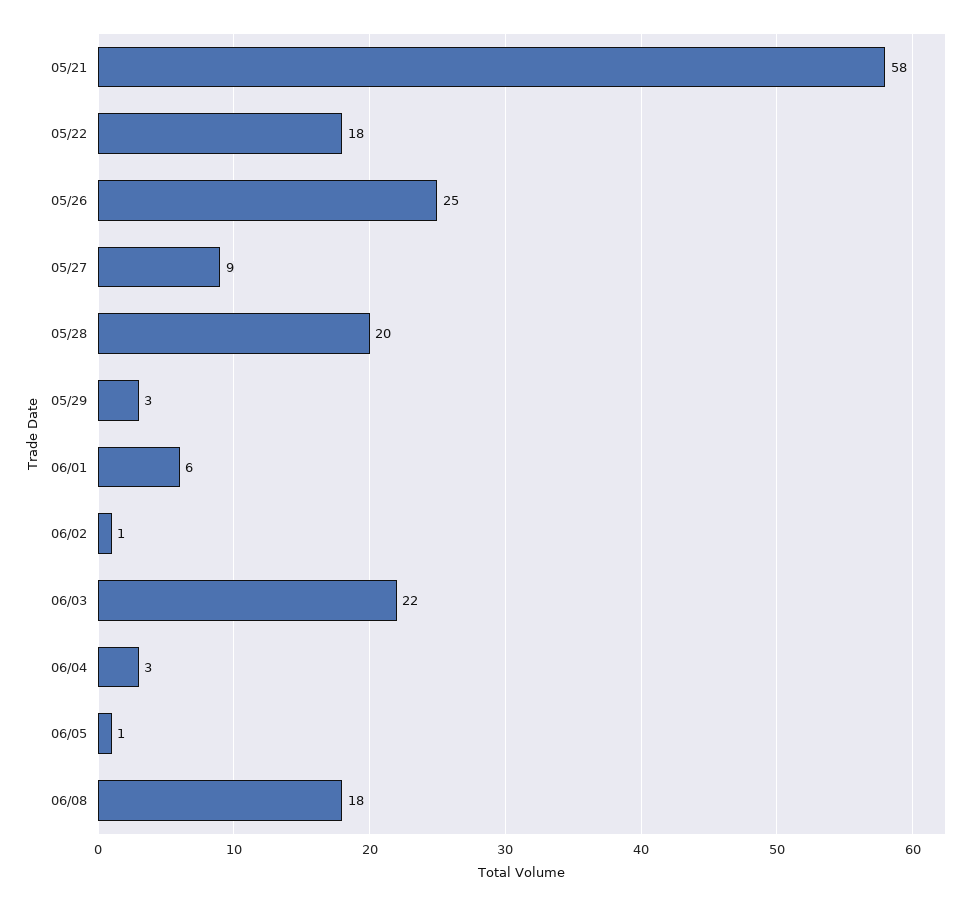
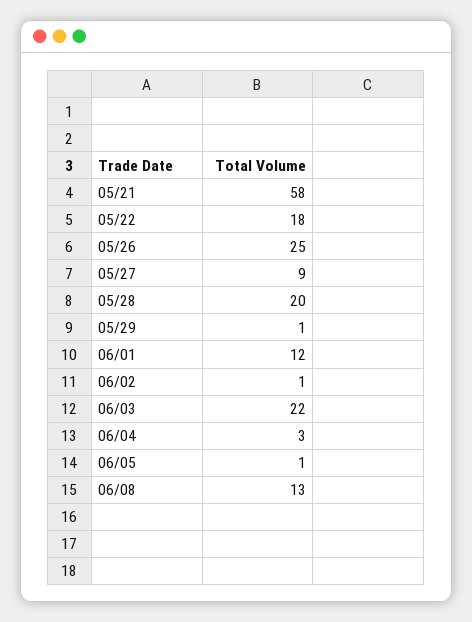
05/29: 3 -> 1
06/01: 6 -> 12
06/08: 18 -> 13

